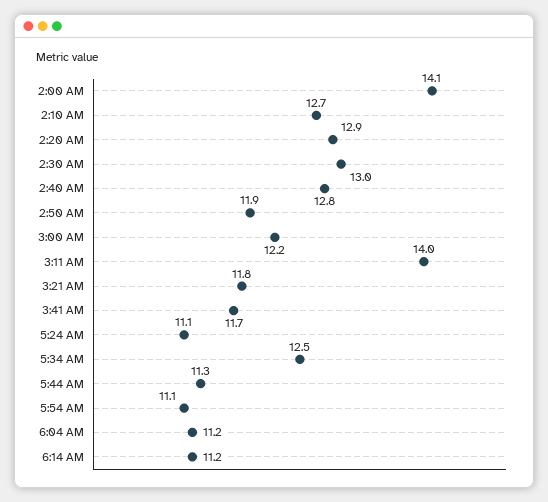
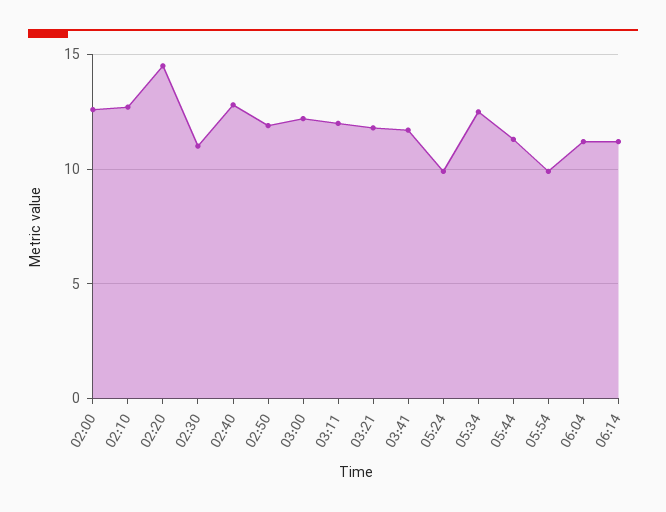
2:00 AM: 14.1 -> 12.5
2:20 AM: 12.9 -> 14.5
2:30 AM: 13 -> 11
3:11 AM: 14 -> 12
5:24 AM: 11.1 -> 10
5:54 AM: 11.1 -> 10

